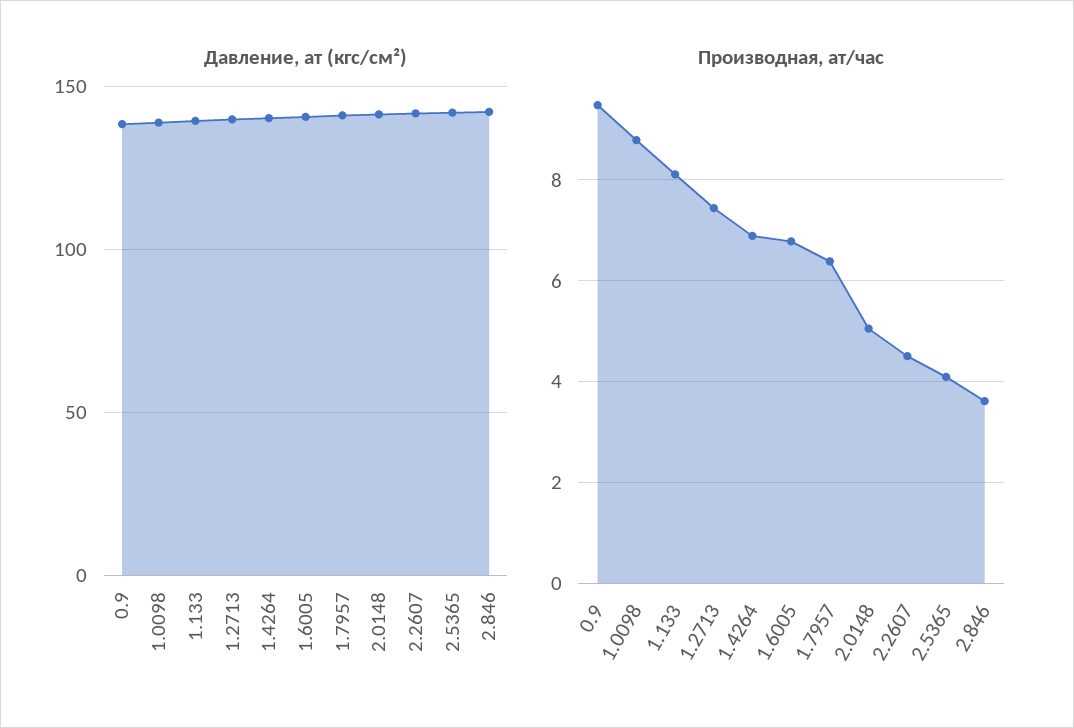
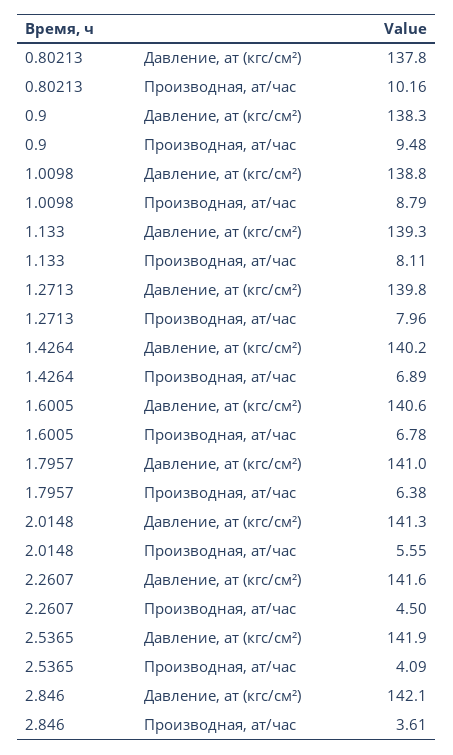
Производная, ат/час, 1.2713: 7.4 -> 7.96
Производная, ат/час, 2.0148: 5 -> 5.55
Давление, ат (кгс/см²), 0.80213: none -> 137.8
Производная, ат/час, 0.80213: none -> 10.16

